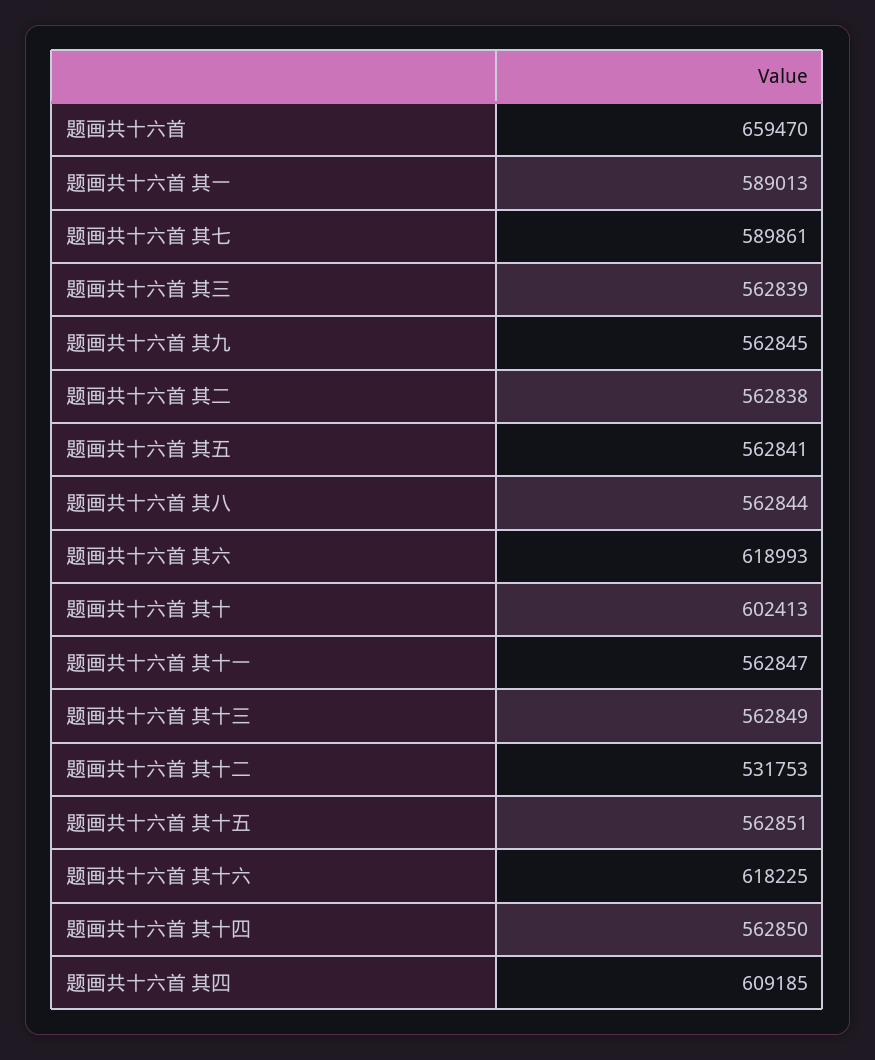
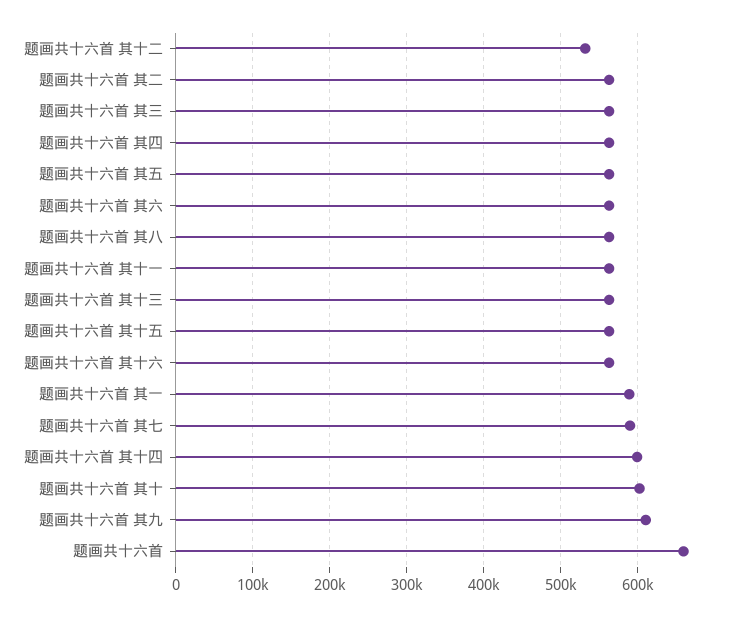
题画共十六首 其九: 562845 -> 610000
题画共十六首 其六: 618993 -> 560000
题画共十六首 其十六: 618225 -> 560000
题画共十六首 其十四: 562850 -> 600000
题画共十六首 其四: 609185 -> 560000

